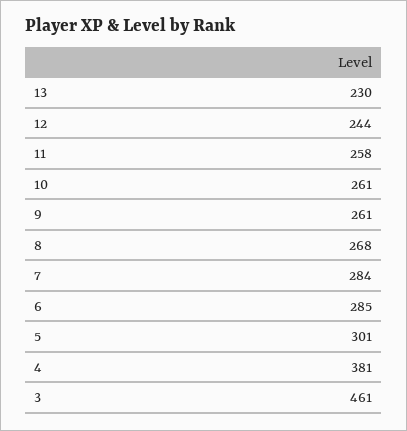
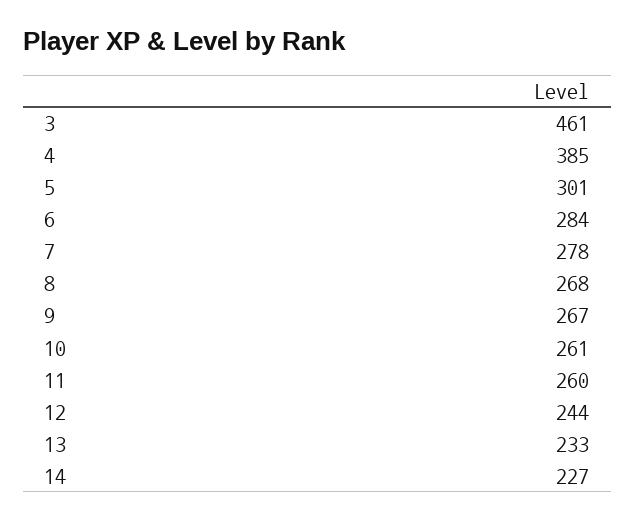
13: 230 -> 233
11: 258 -> 260
9: 261 -> 267
7: 284 -> 278
6: 285 -> 284
4: 381 -> 385
14: none -> 227

